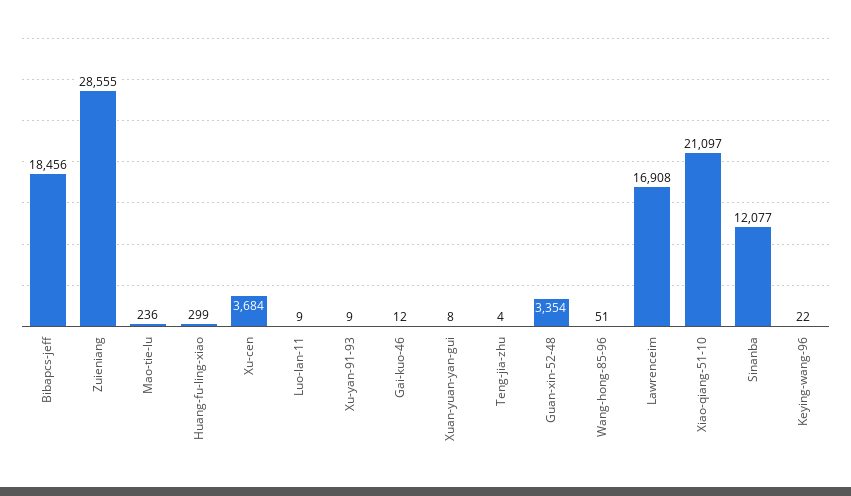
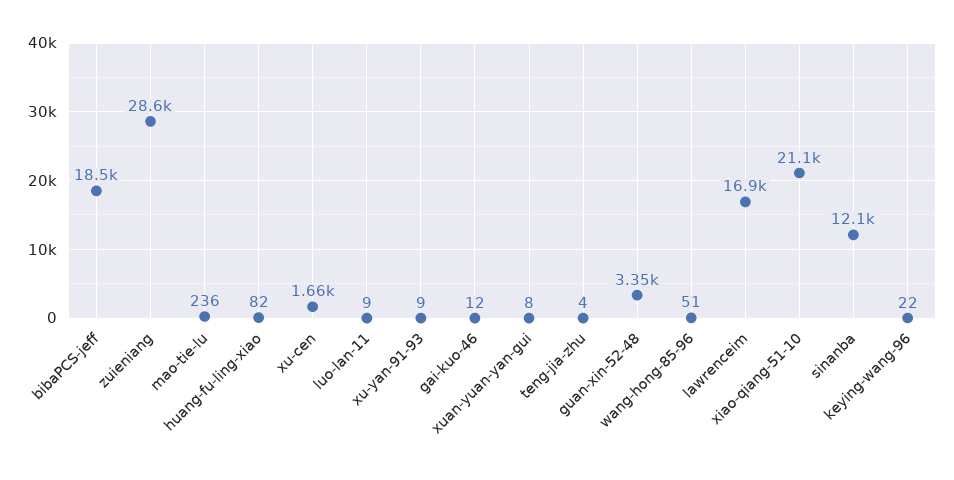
Huang-fu-ling-xiao: 299 -> 82
Xu-cen: 3684 -> 1660

